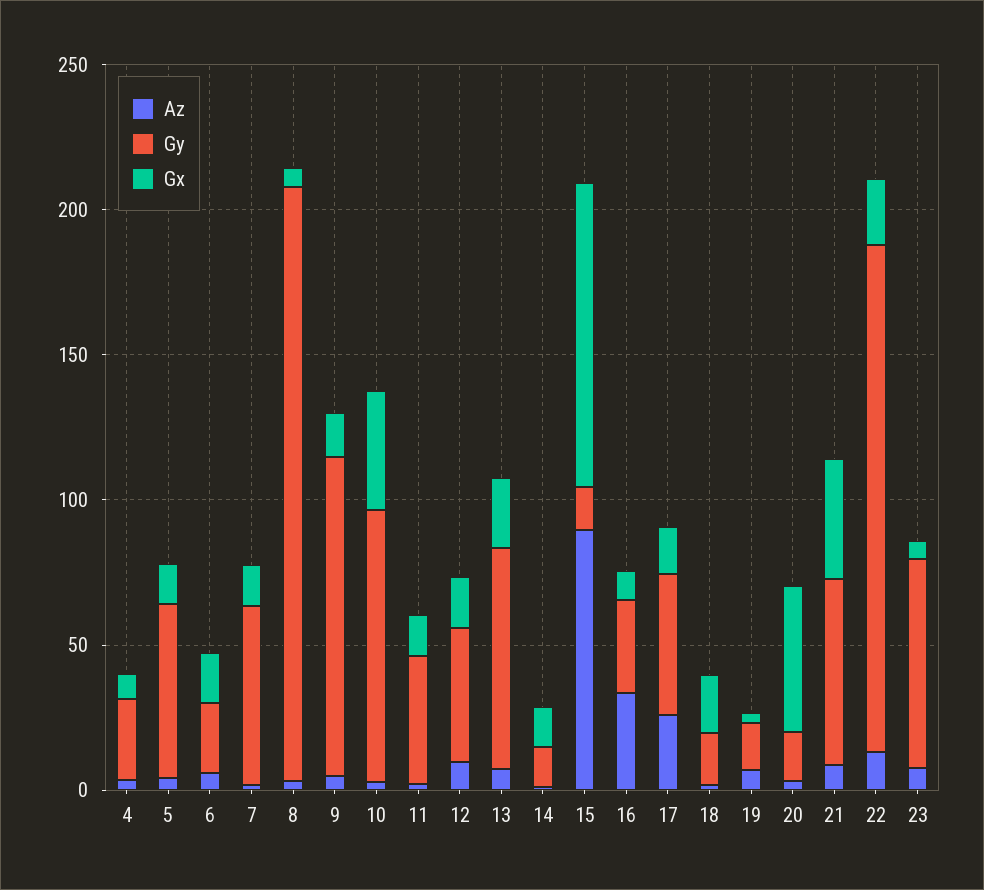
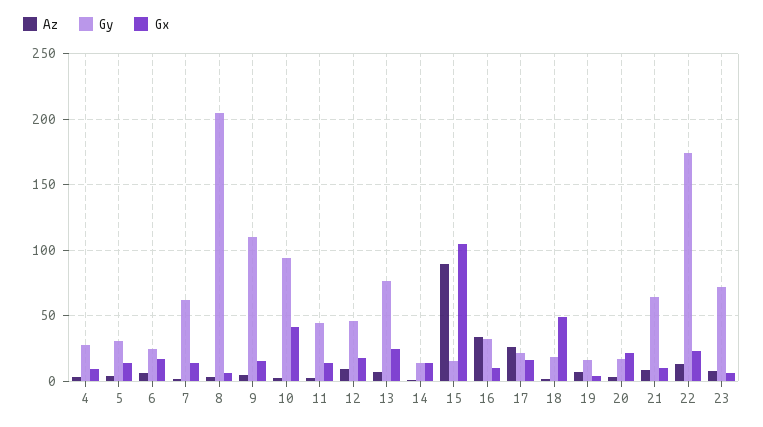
Gy, 5: 60 -> 30
Gy, 17: 50 -> 20
Gx, 18: 20 -> 50
Gx, 20: 50 -> 20
Gx, 21: 40 -> 10

